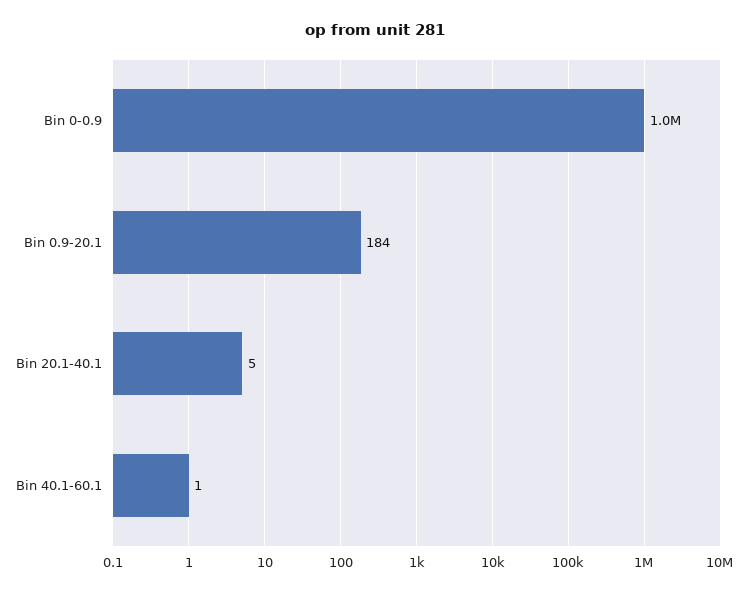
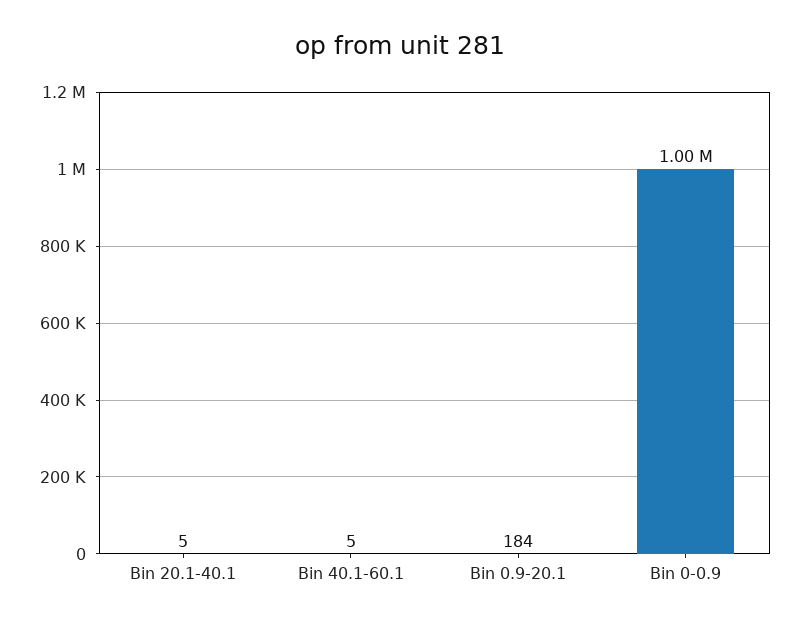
Bin 40.1-60.1: 1 -> 5

